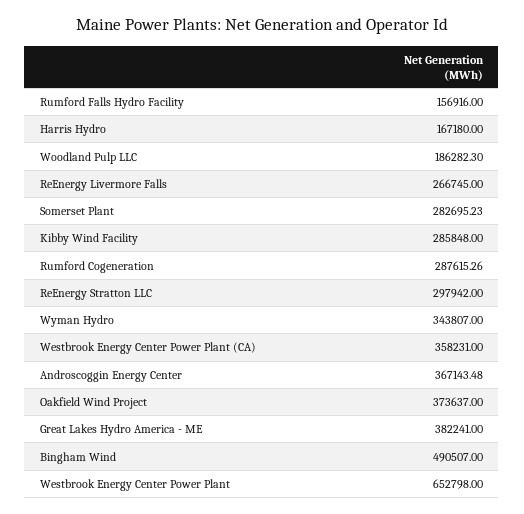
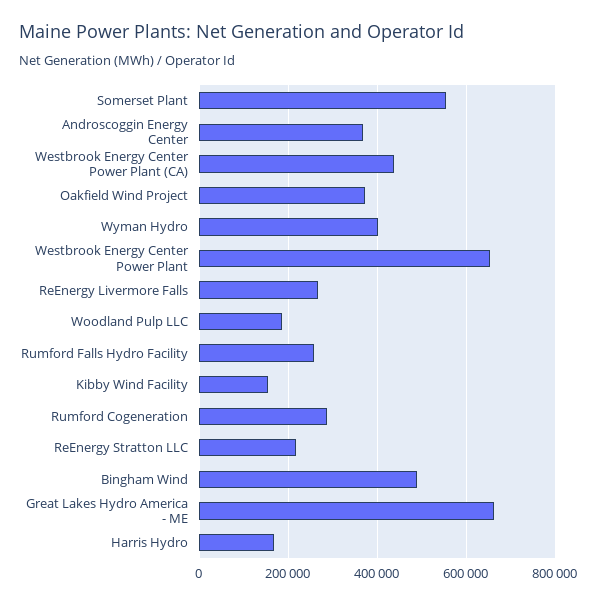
Rumford Falls Hydro Facility: 156916 -> 260000
Somerset Plant: 282695.23 -> 560000
Kibby Wind Facility: 285848 -> 160000
ReEnergy Stratton LLC: 297942 -> 220000
Wyman Hydro: 343807 -> 400000
Westbrook Energy Center Power Plant (CA): 358231 -> 440000
Great Lakes Hydro America - ME: 382241 -> 660000

